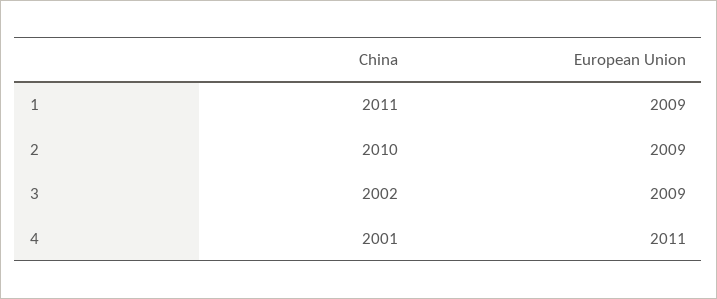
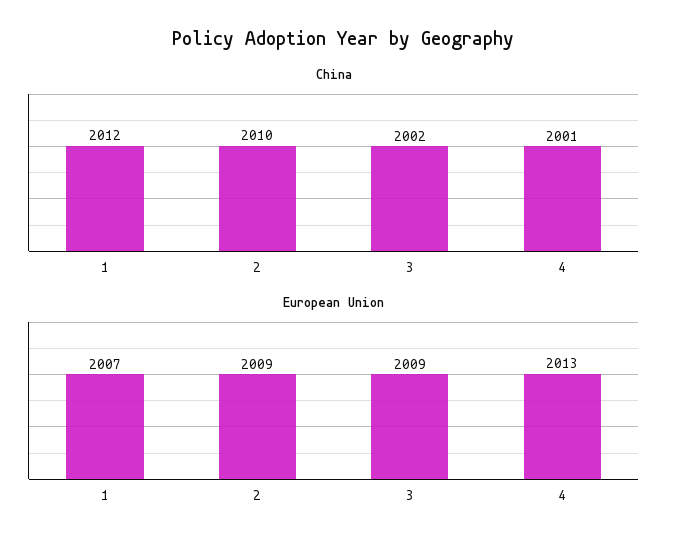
China, 1: 2011 -> 2012
European Union, 1: 2009 -> 2007
European Union, 4: 2011 -> 2013

